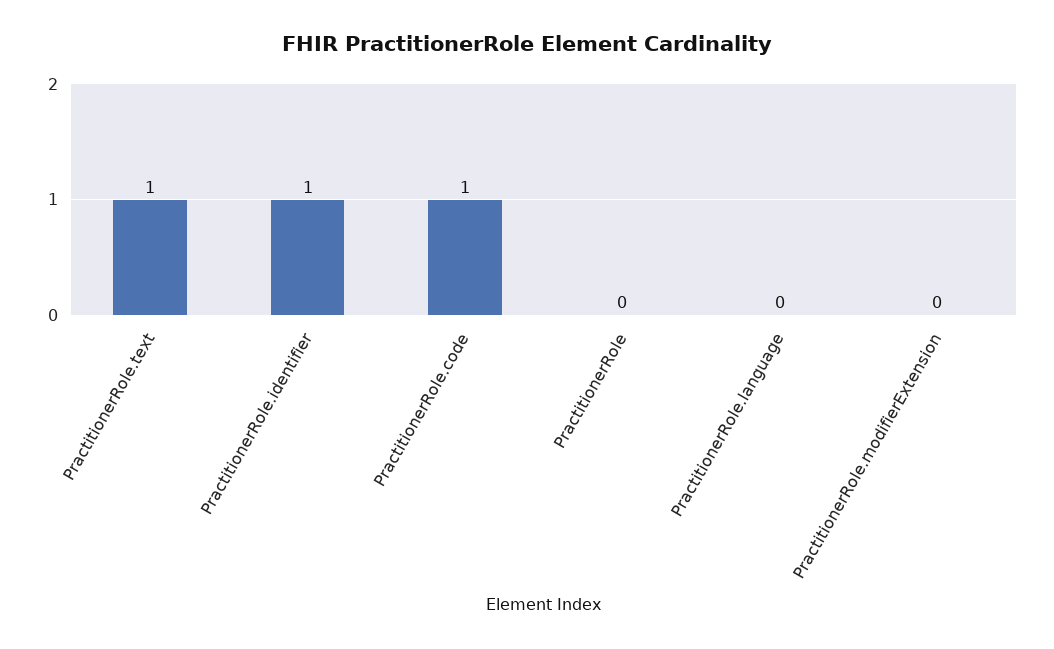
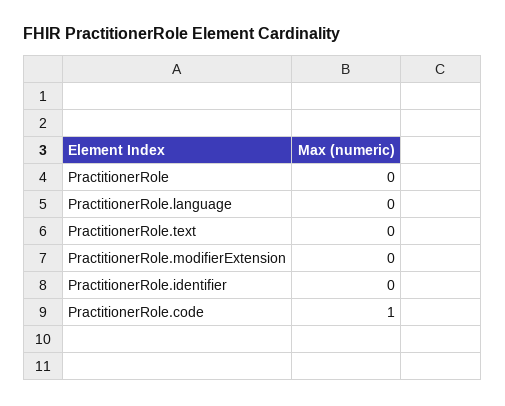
PractitionerRole.text: 1 -> 0
PractitionerRole.identifier: 1 -> 0

